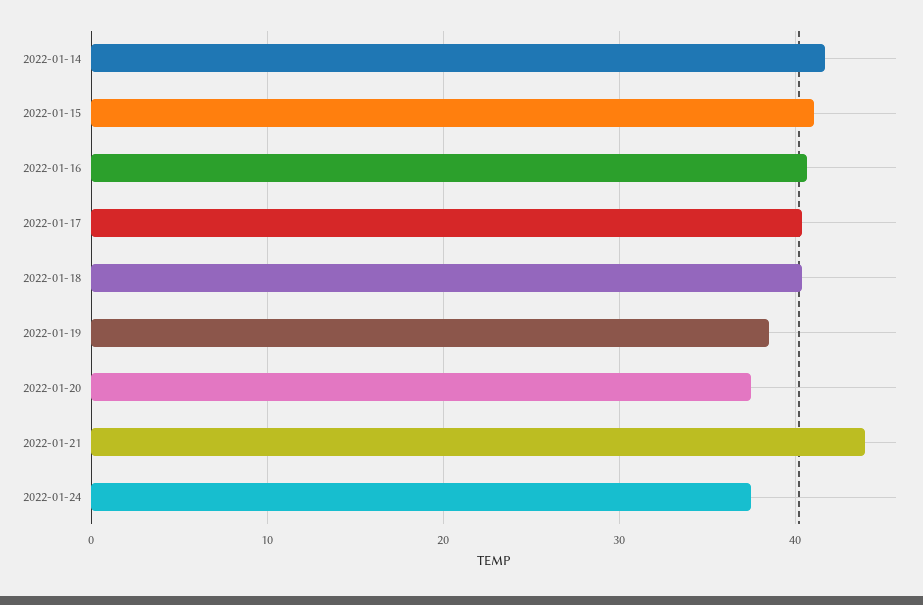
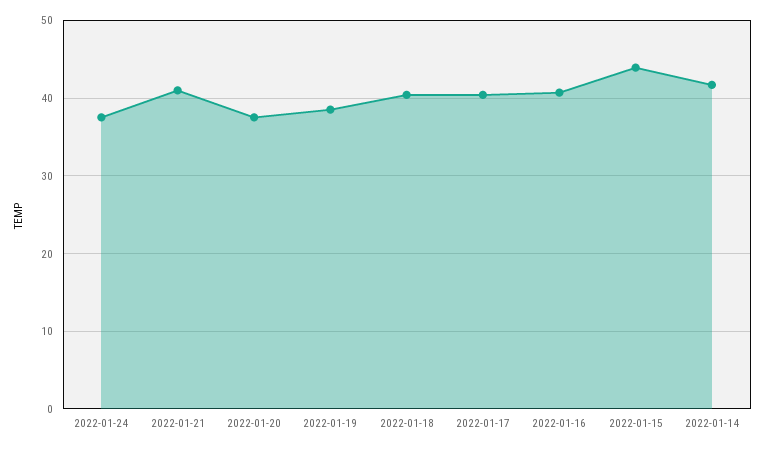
2022-01-15: 41 -> 44
2022-01-21: 44 -> 41

